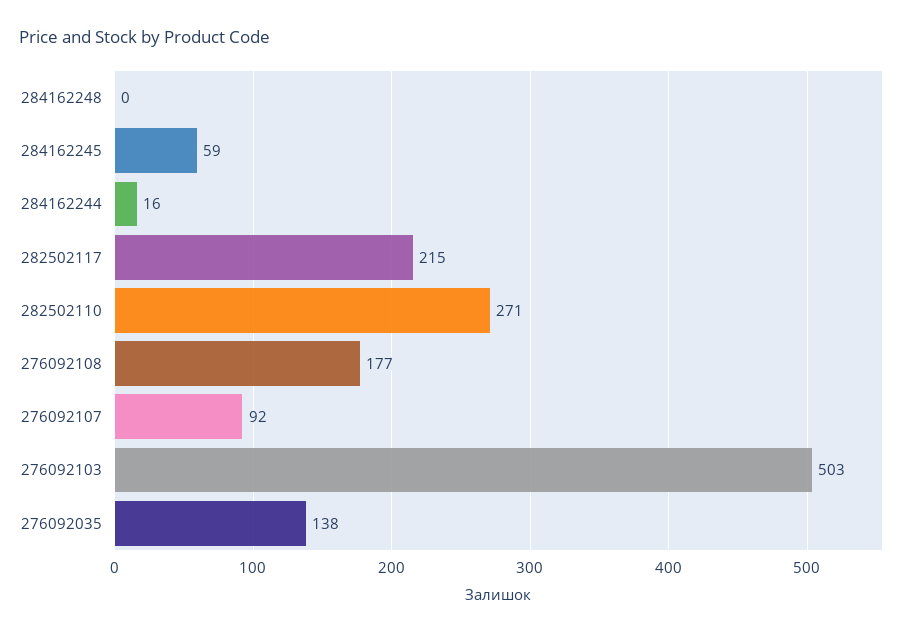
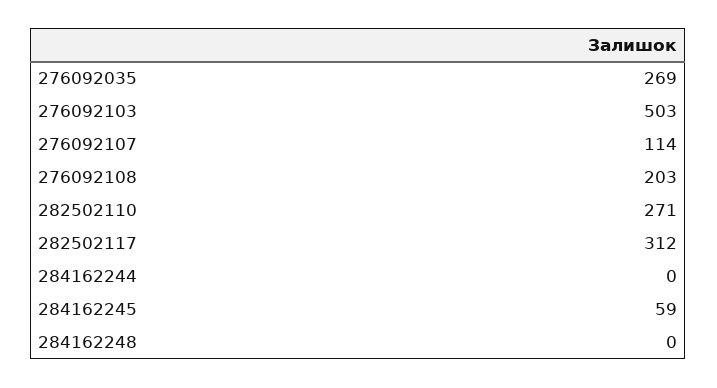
284162244: 16 -> 0
282502117: 215 -> 312
276092108: 177 -> 203
276092107: 92 -> 114
276092035: 138 -> 269

